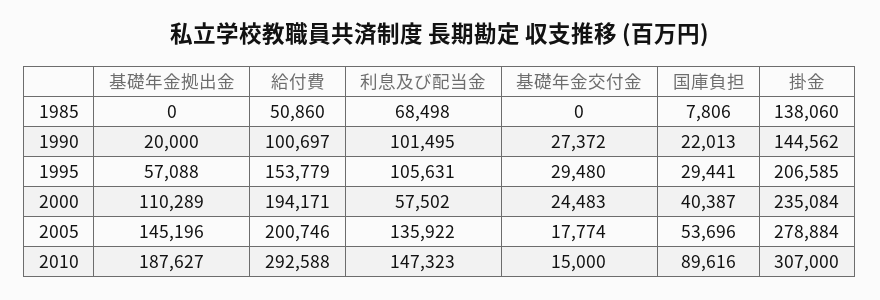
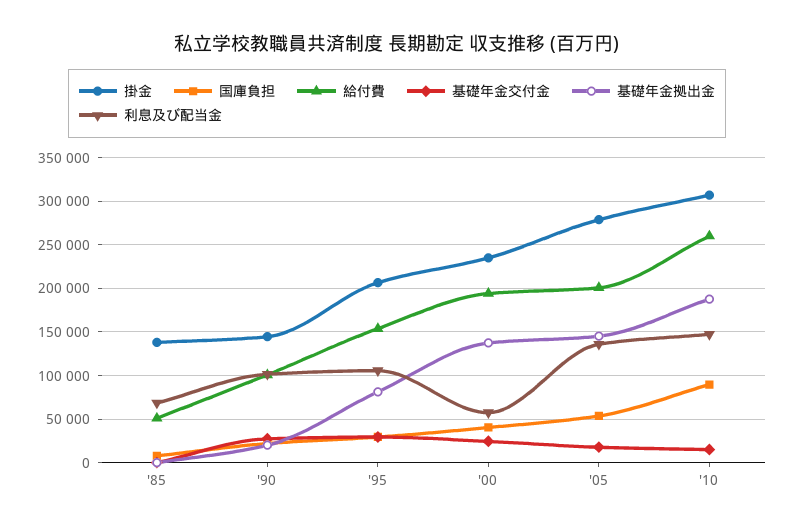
基礎年金拠出金, 1995: 57088 -> 80000
基礎年金拠出金, 2000: 110289 -> 140000
給付費, 2010: 292588 -> 260000

